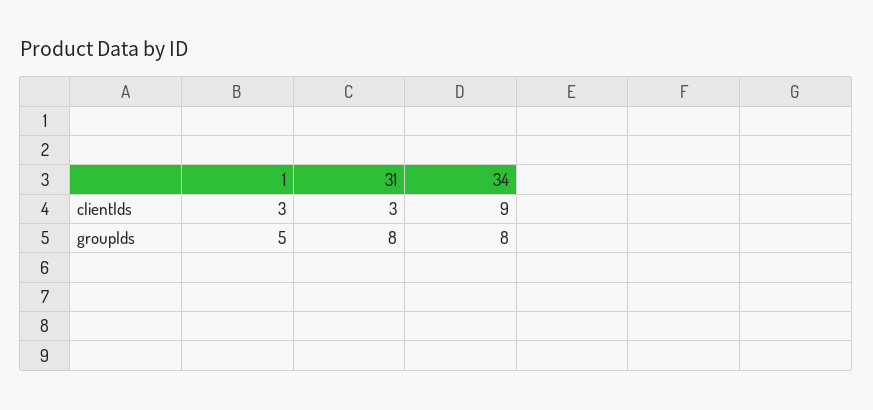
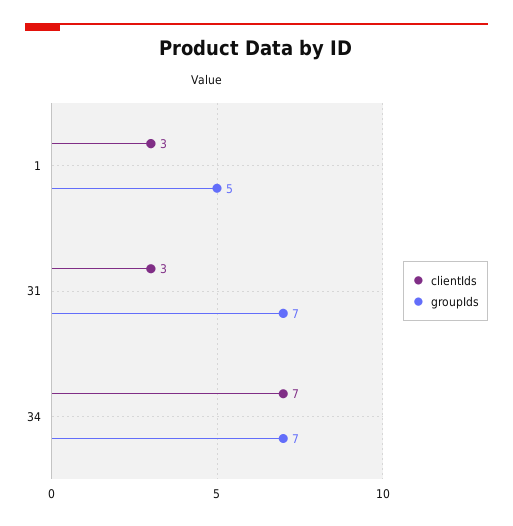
clientIds, 34: 9 -> 7
groupIds, 31: 8 -> 7
groupIds, 34: 8 -> 7

